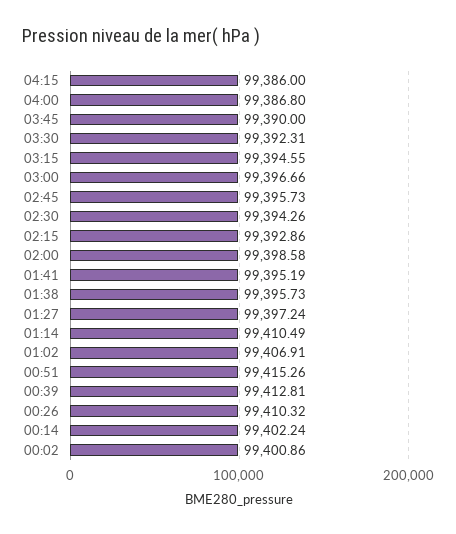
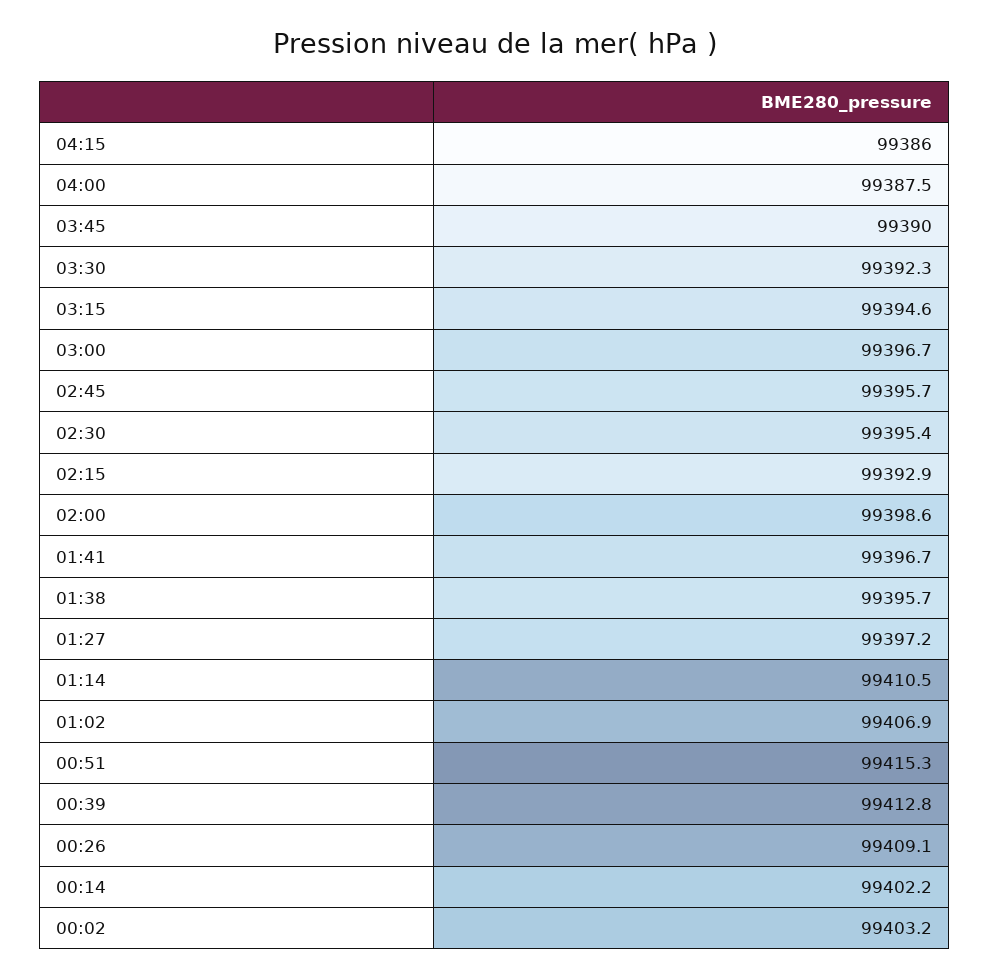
04:00: 99386.8 -> 99387.5
02:30: 99394.26 -> 99395.4
01:41: 99395.19 -> 99396.7
00:26: 99410.32 -> 99409.1
00:02: 99400.86 -> 99403.2

